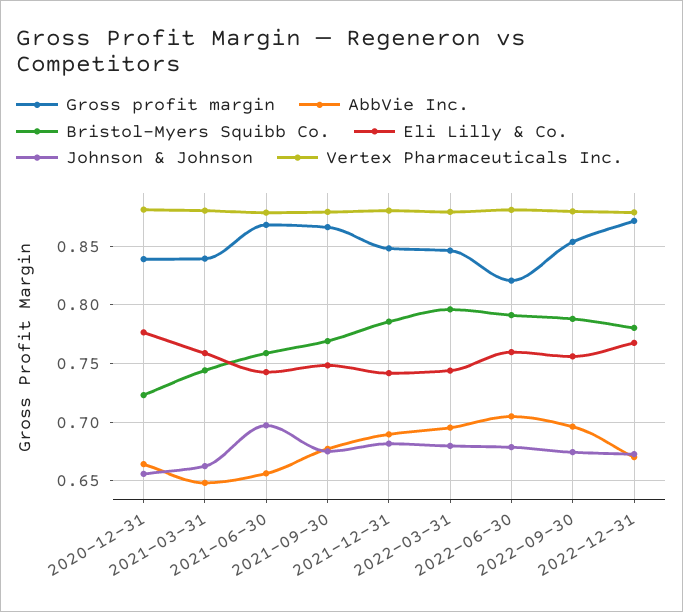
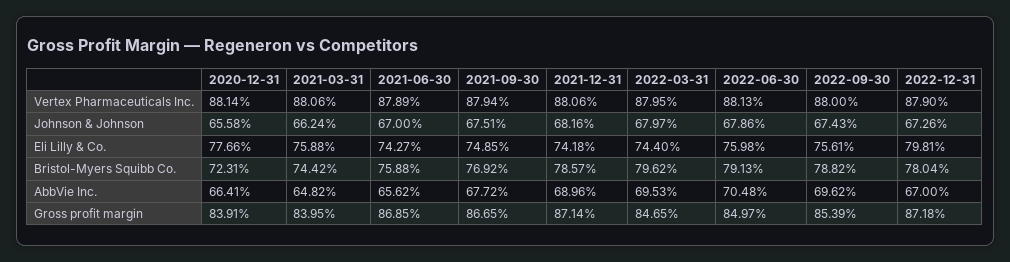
Johnson & Johnson, 2021-06-30: 0.7 -> 0.67
Gross profit margin, 2021-12-31: 0.85 -> 0.8714
Gross profit margin, 2022-06-30: 0.82 -> 0.8497
Eli Lilly & Co., 2022-12-31: 0.77 -> 0.7981

